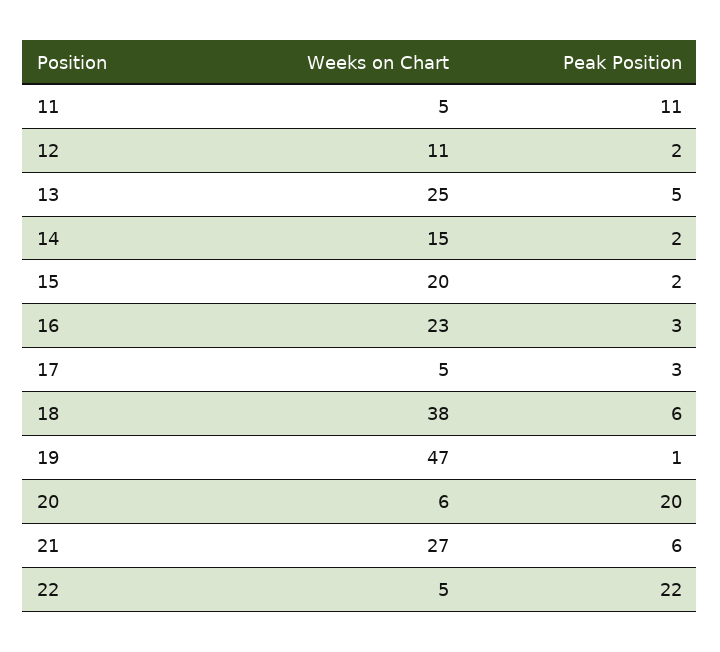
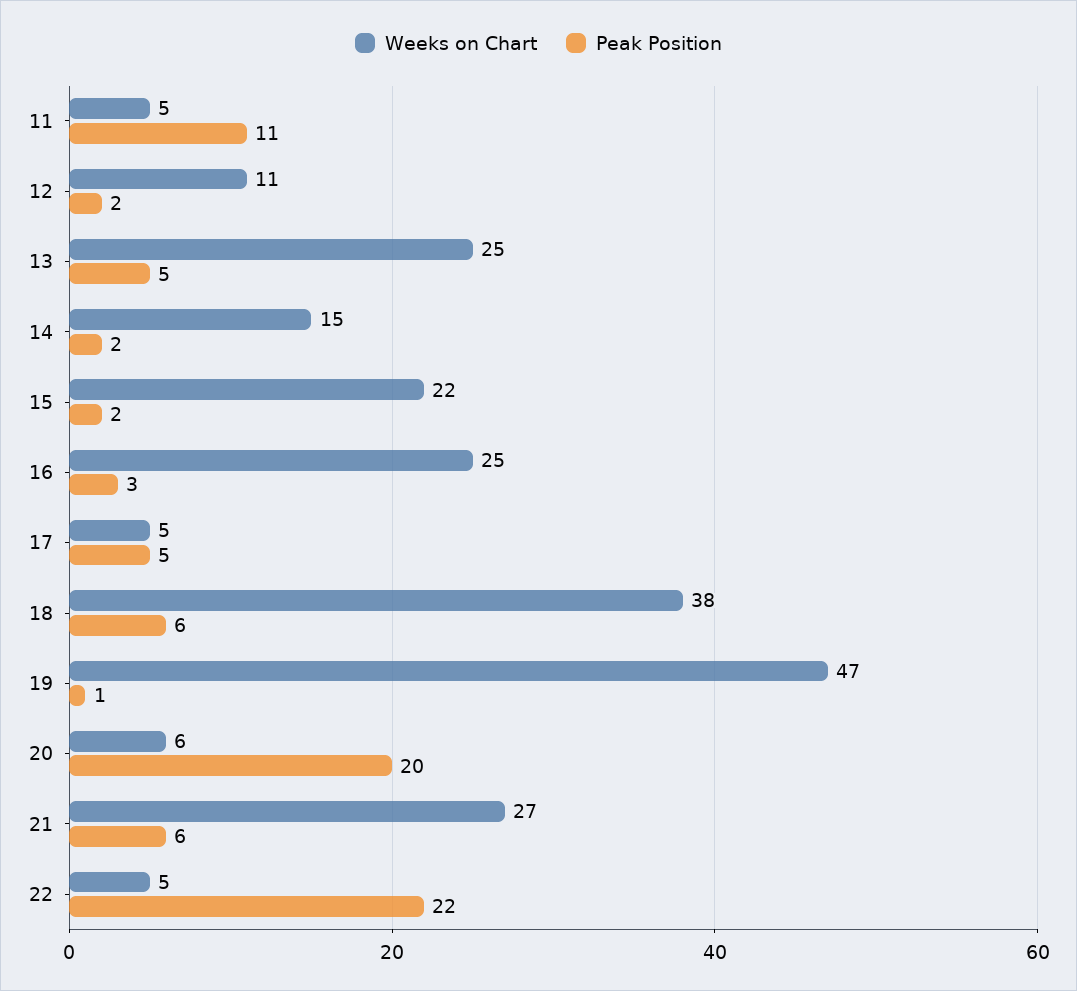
Weeks on Chart, 15: 20 -> 22
Weeks on Chart, 16: 23 -> 25
Peak Position, 17: 3 -> 5

